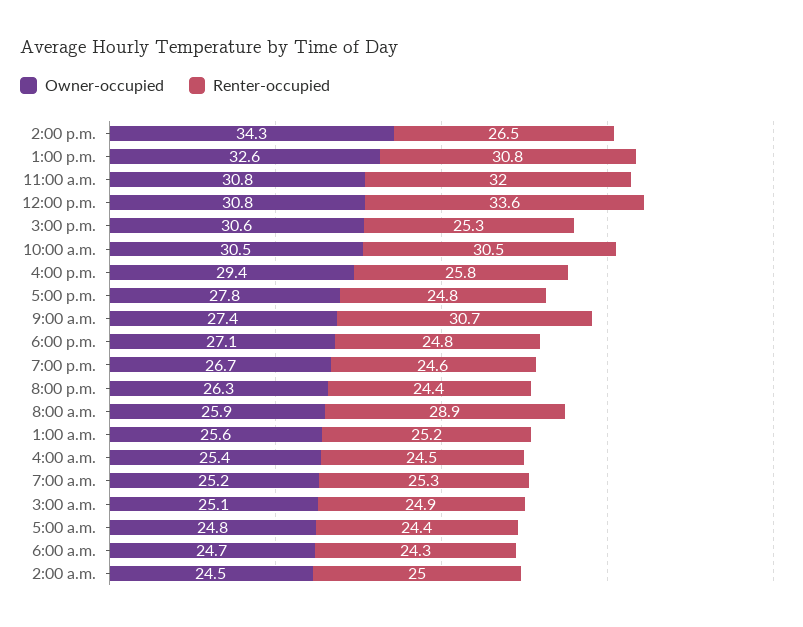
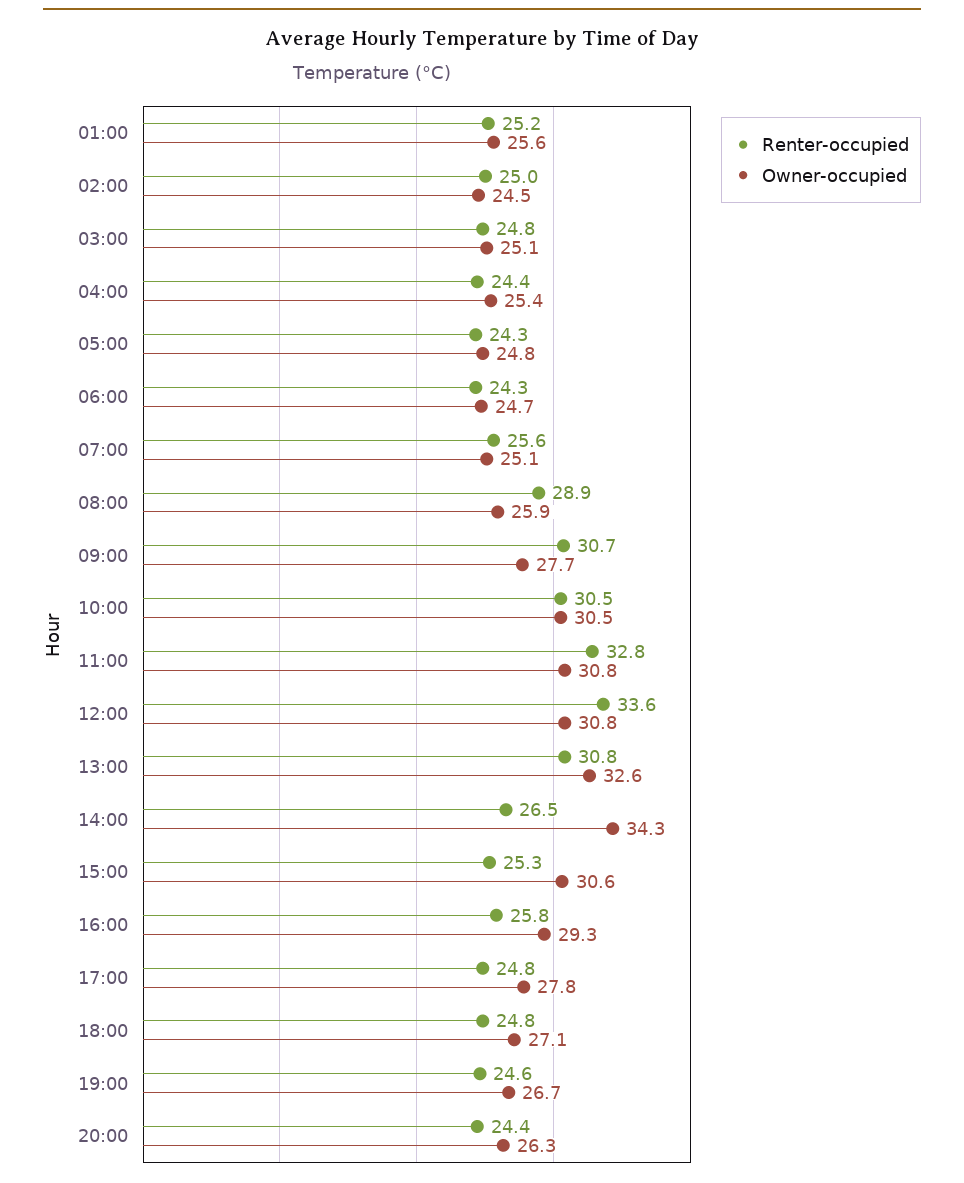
Renter-occupied, 11:00 a.m.: 32 -> 32.8
Owner-occupied, 4:00 p.m.: 29.4 -> 29.3
Owner-occupied, 9:00 a.m.: 27.4 -> 27.7
Renter-occupied, 4:00 a.m.: 24.5 -> 24.4
Owner-occupied, 7:00 a.m.: 25.2 -> 25.1
Renter-occupied, 7:00 a.m.: 25.3 -> 25.6
Renter-occupied, 3:00 a.m.: 24.9 -> 24.8
Renter-occupied, 5:00 a.m.: 24.4 -> 24.3

